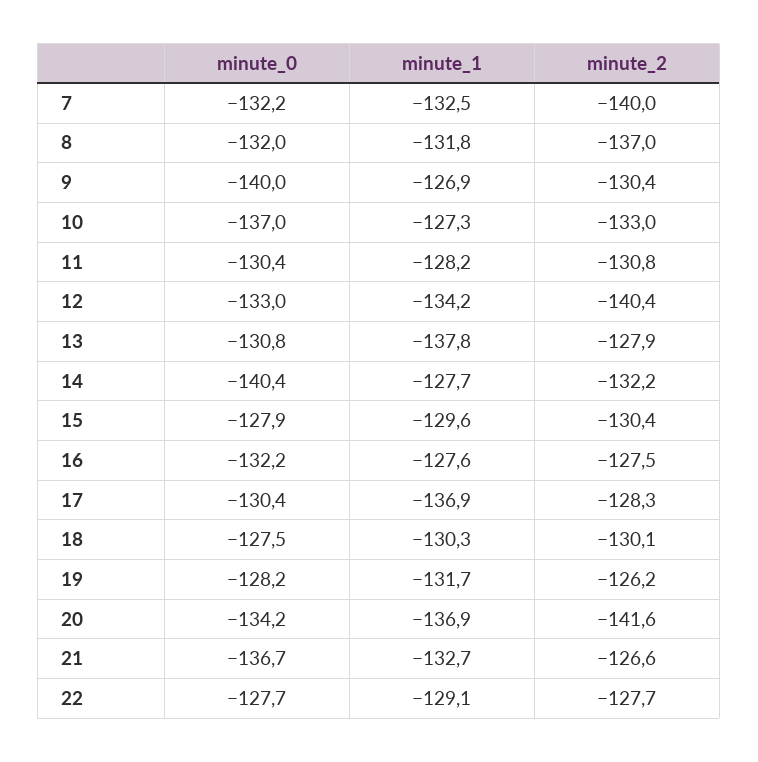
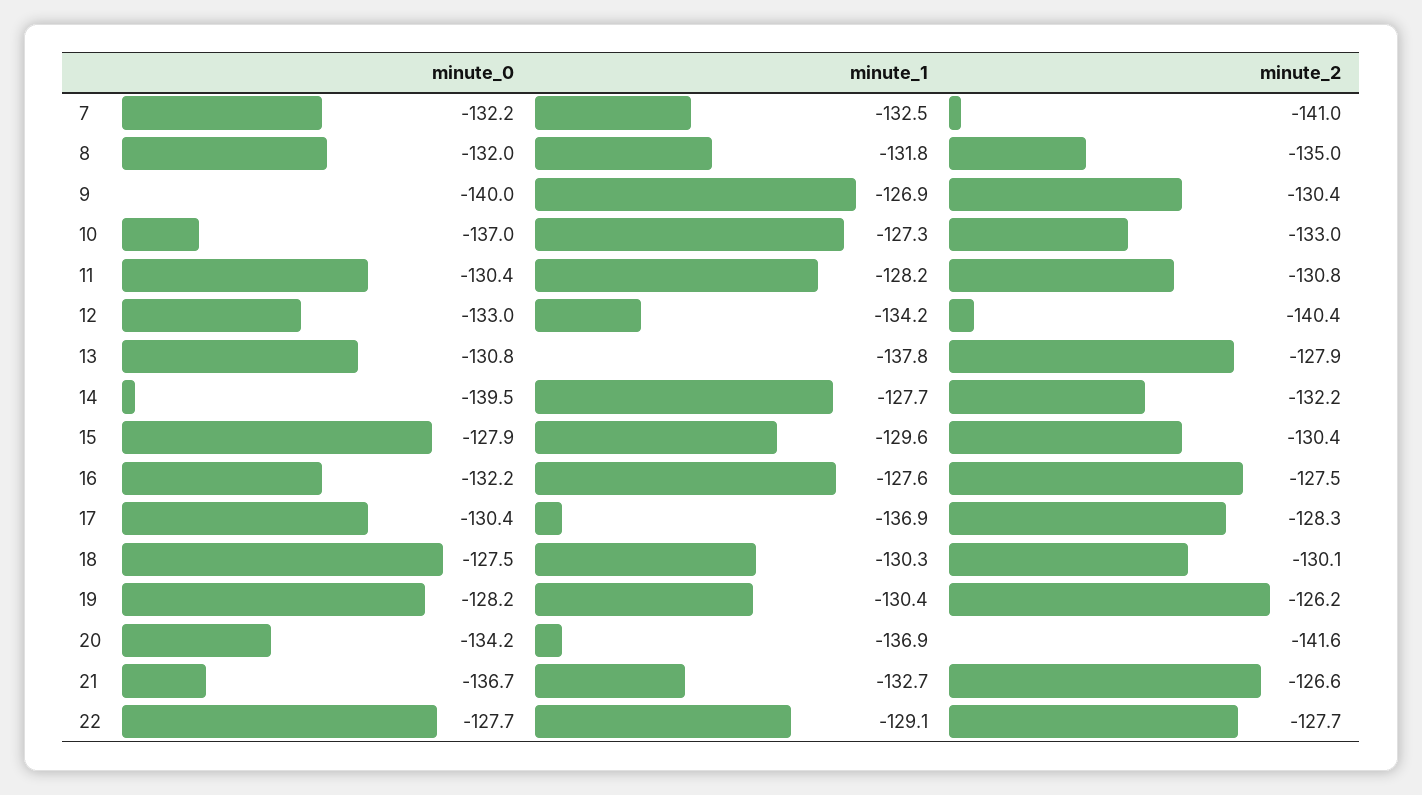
minute_2, 7: -140 -> -141
minute_2, 8: -137 -> -135
minute_0, 14: -140.4 -> -139.5
minute_1, 19: -131.7 -> -130.4

